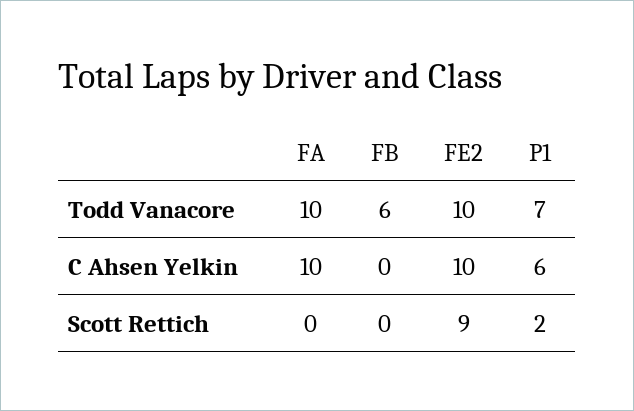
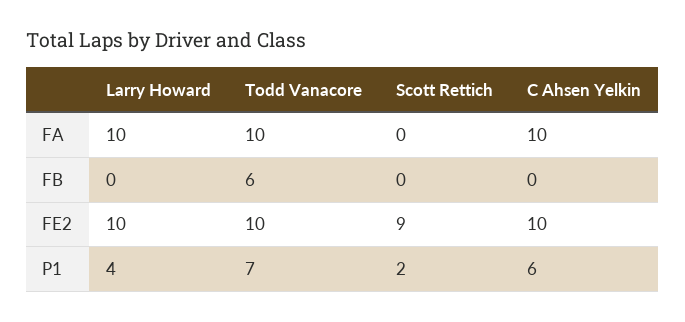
FA, Larry Howard: none -> 10
FB, Larry Howard: none -> 0
FE2, Larry Howard: none -> 10
P1, Larry Howard: none -> 4

